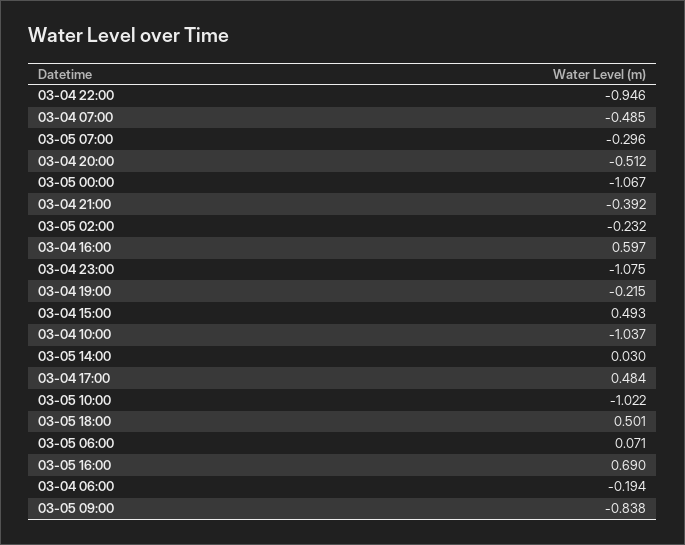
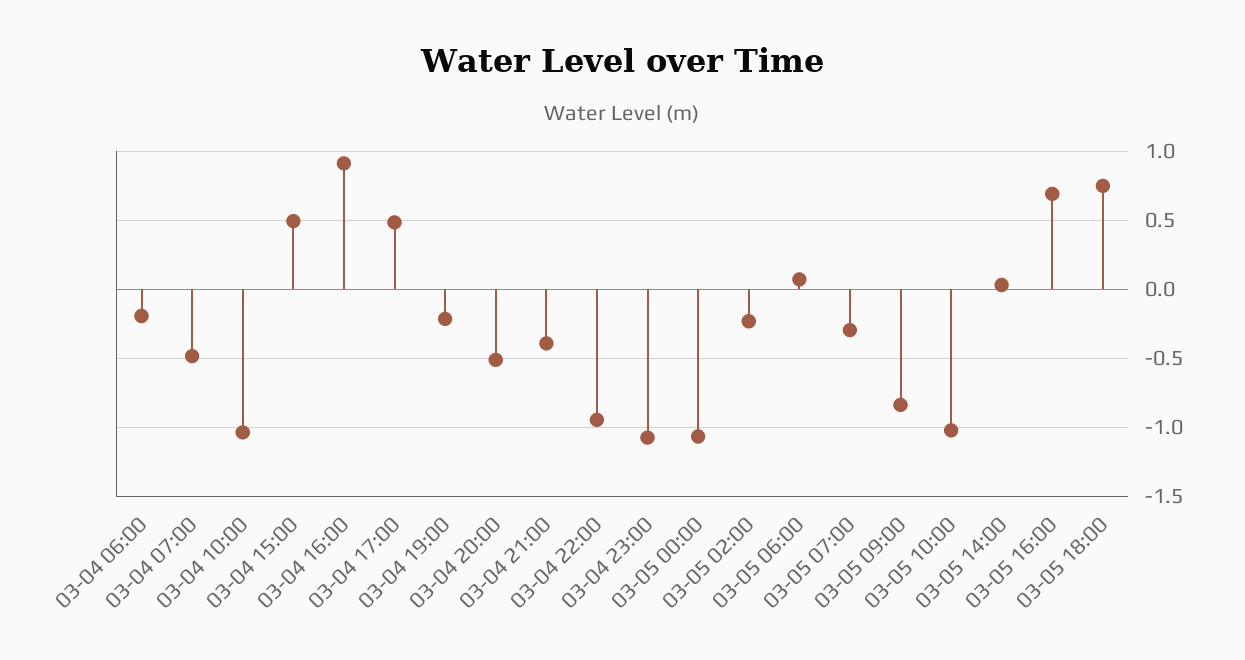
03-04 16:00: 0.597 -> 0.9
03-05 18:00: 0.501 -> 0.75

